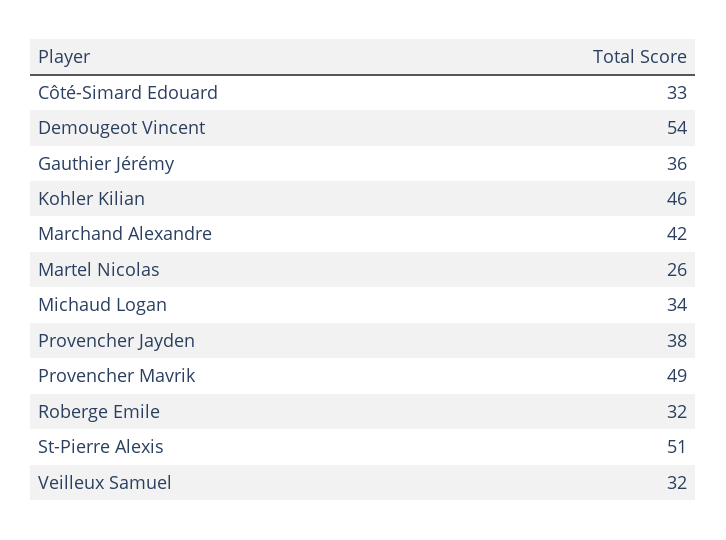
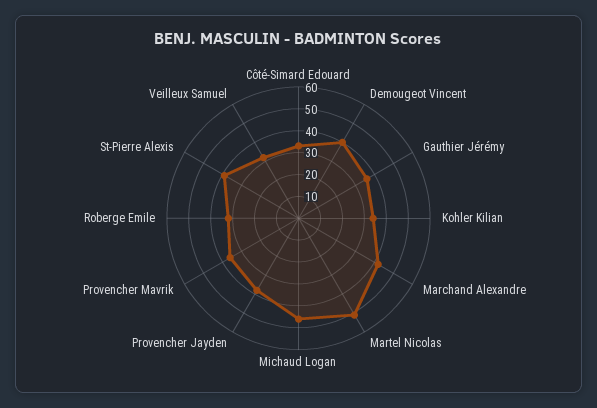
Demougeot Vincent: 54 -> 40
Kohler Kilian: 46 -> 35
Martel Nicolas: 26 -> 50
Michaud Logan: 34 -> 45
Provencher Mavrik: 49 -> 35
St-Pierre Alexis: 51 -> 40

